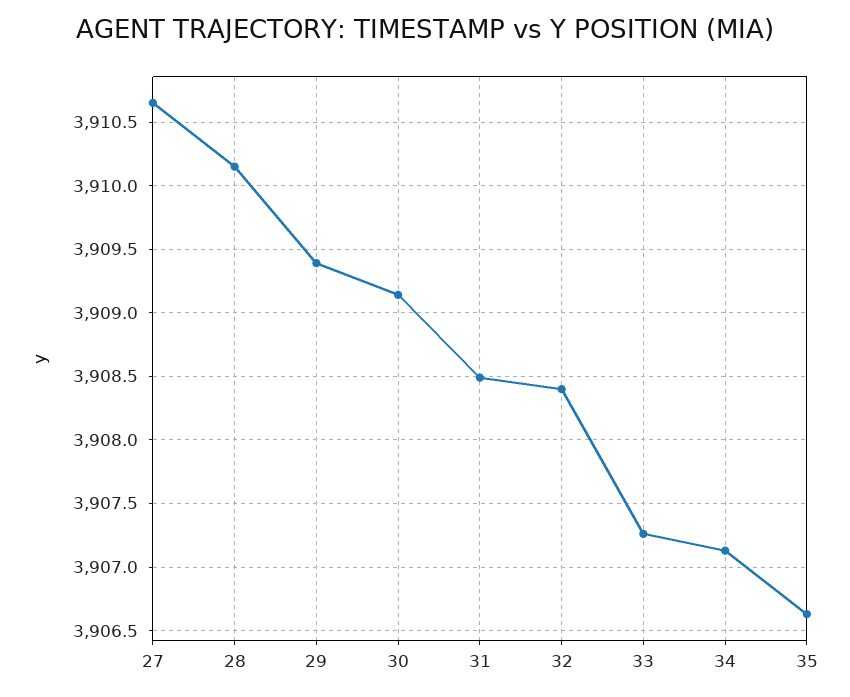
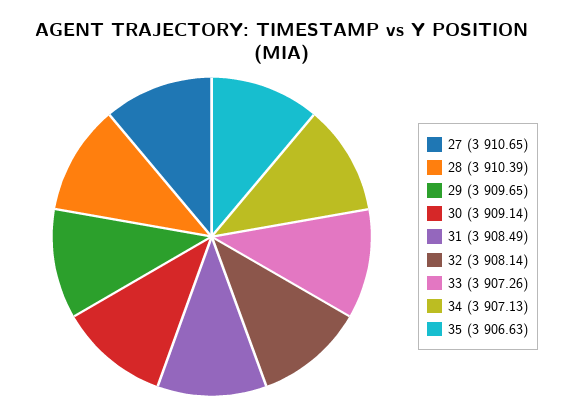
28: 3910.15 -> 3910.39
29: 3909.4 -> 3909.65
32: 3908.4 -> 3908.14

